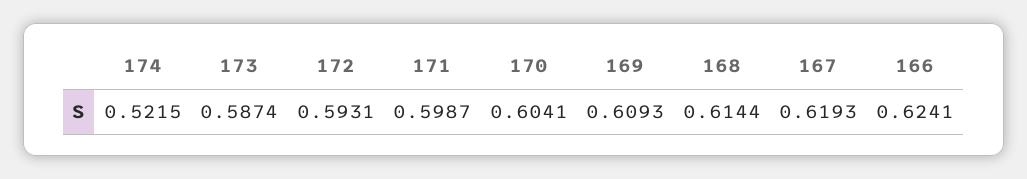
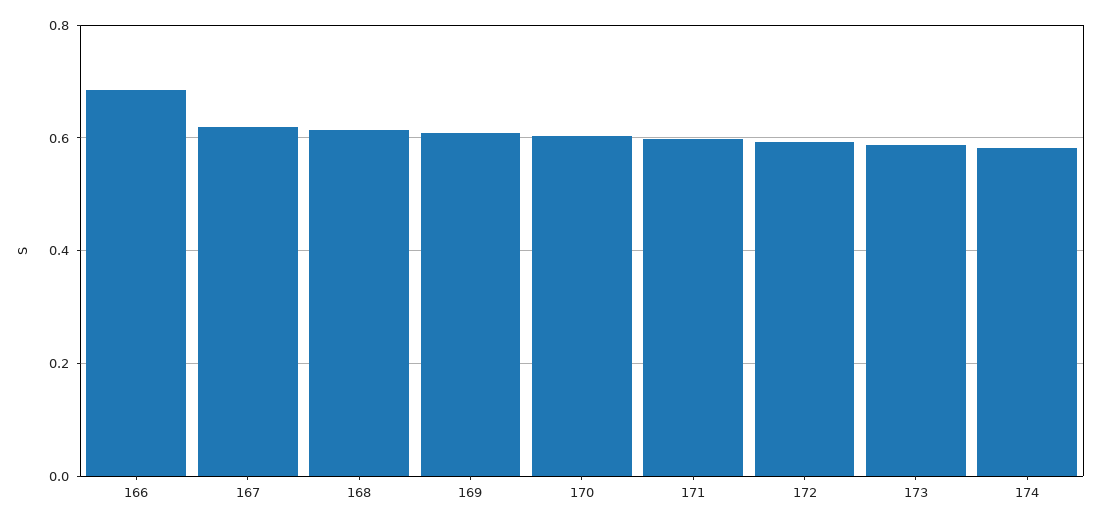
174: 0.5215 -> 0.58
166: 0.6241 -> 0.68

